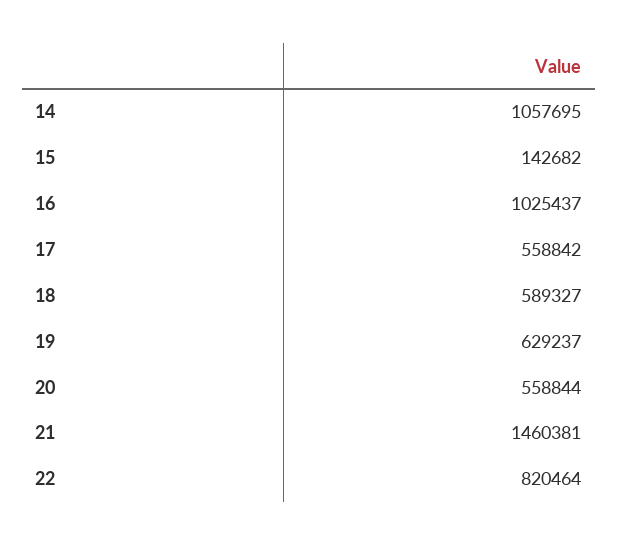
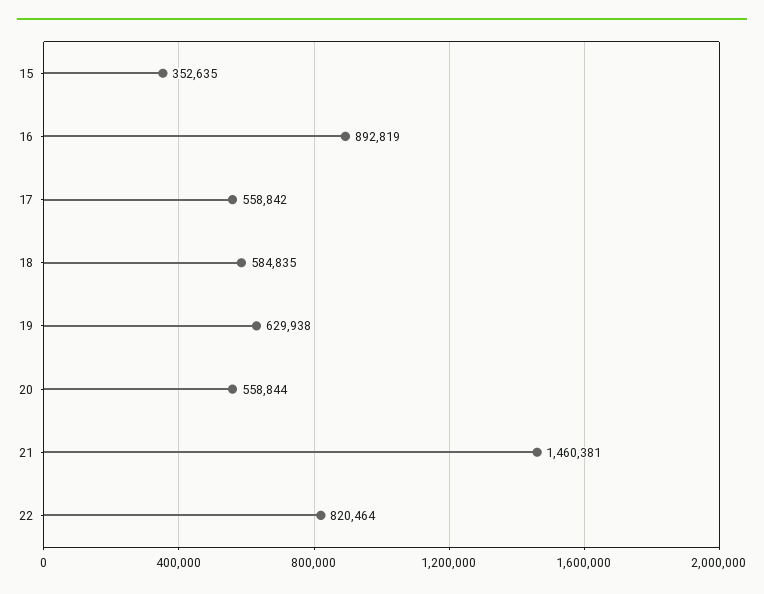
14: 1057695 -> none
15: 142682 -> 352635
16: 1025437 -> 892819
18: 589327 -> 584835
19: 629237 -> 629938

